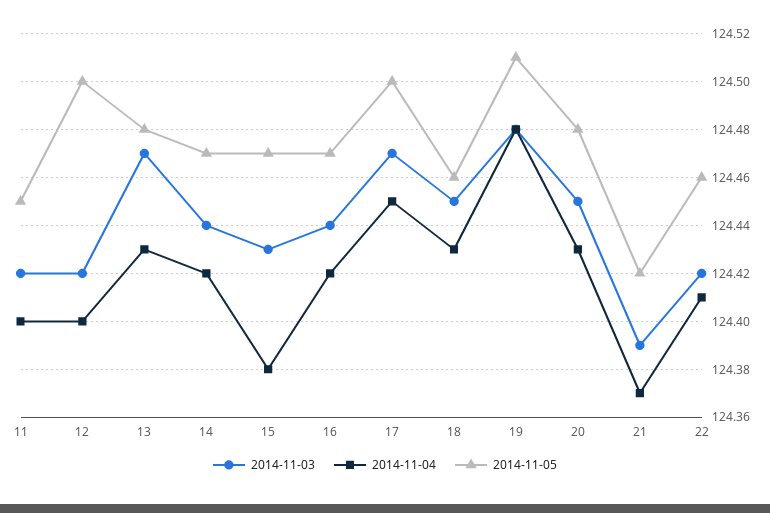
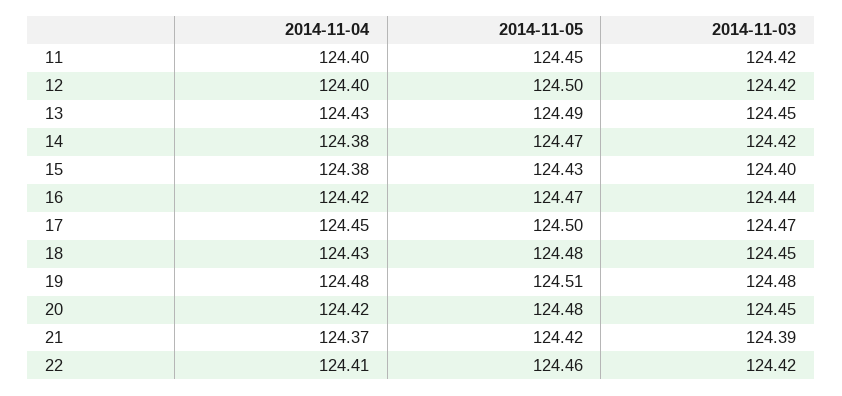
2014-11-03, 13: 124.47 -> 124.45
2014-11-05, 13: 124.48 -> 124.49
2014-11-03, 14: 124.44 -> 124.42
2014-11-04, 14: 124.42 -> 124.38
2014-11-03, 15: 124.43 -> 124.4
2014-11-05, 15: 124.47 -> 124.43
2014-11-05, 18: 124.46 -> 124.48
2014-11-04, 20: 124.43 -> 124.42

